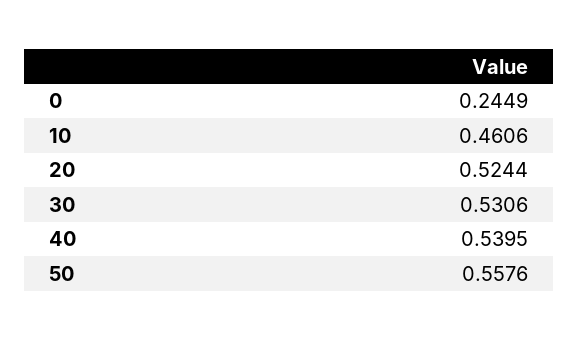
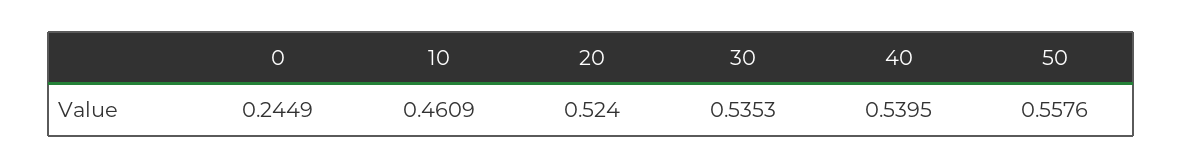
10: 0.4606 -> 0.4609
20: 0.5244 -> 0.524
30: 0.5306 -> 0.5353

